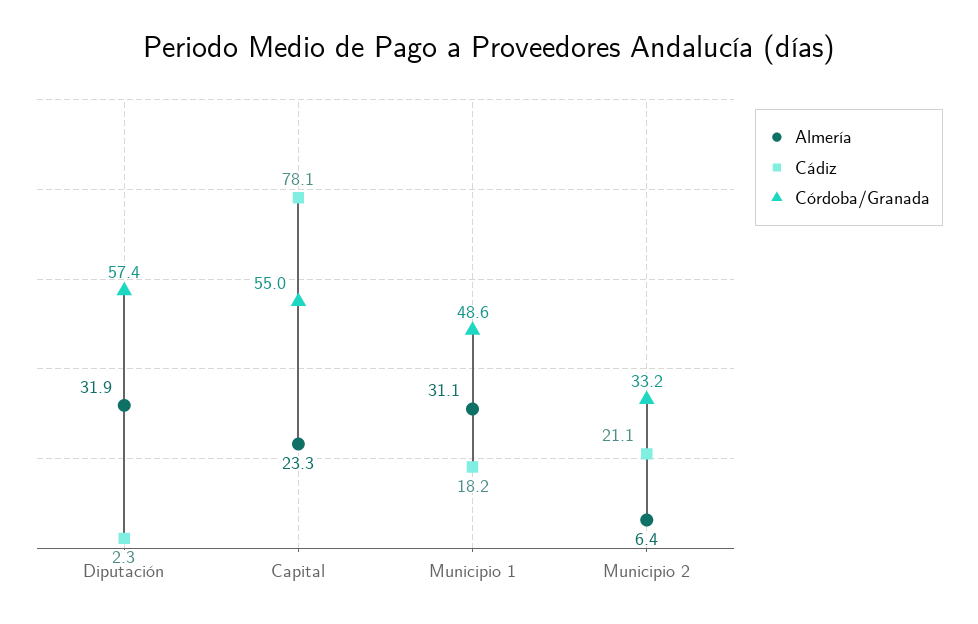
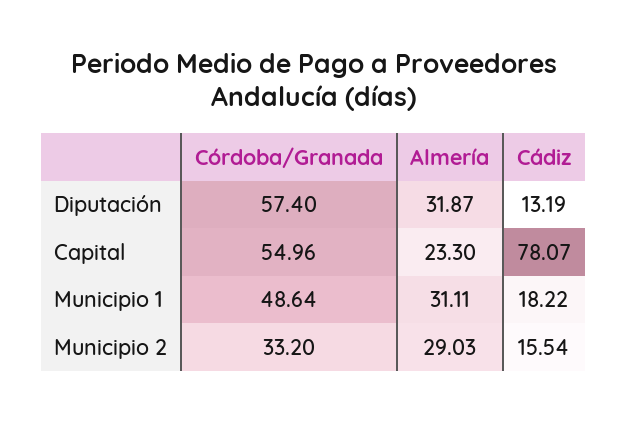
Cádiz, Diputación: 2.3 -> 13.19
Almería, Municipio 2: 6.4 -> 29.03
Cádiz, Municipio 2: 21.1 -> 15.54

